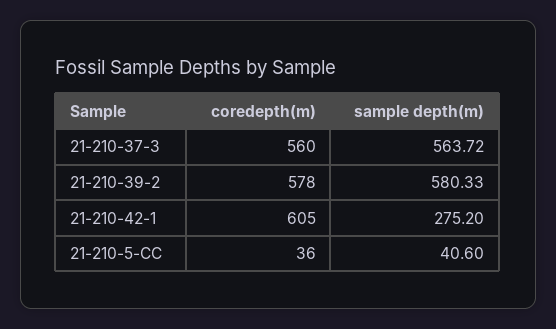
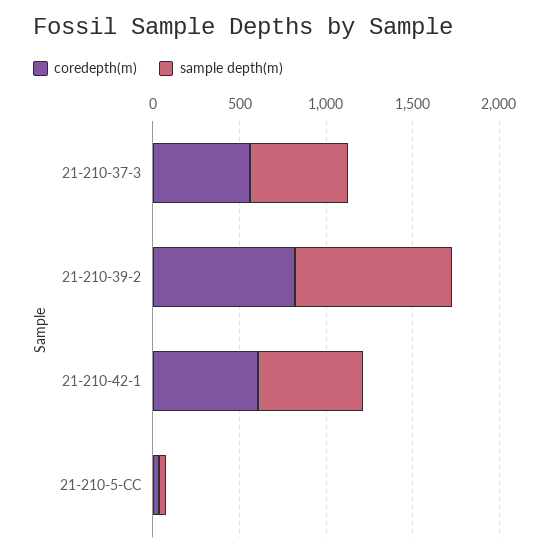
coredepth(m), 21-210-39-2: 578 -> 800
sample depth(m), 21-210-39-2: 580.33 -> 900
sample depth(m), 21-210-42-1: 275.2 -> 600

